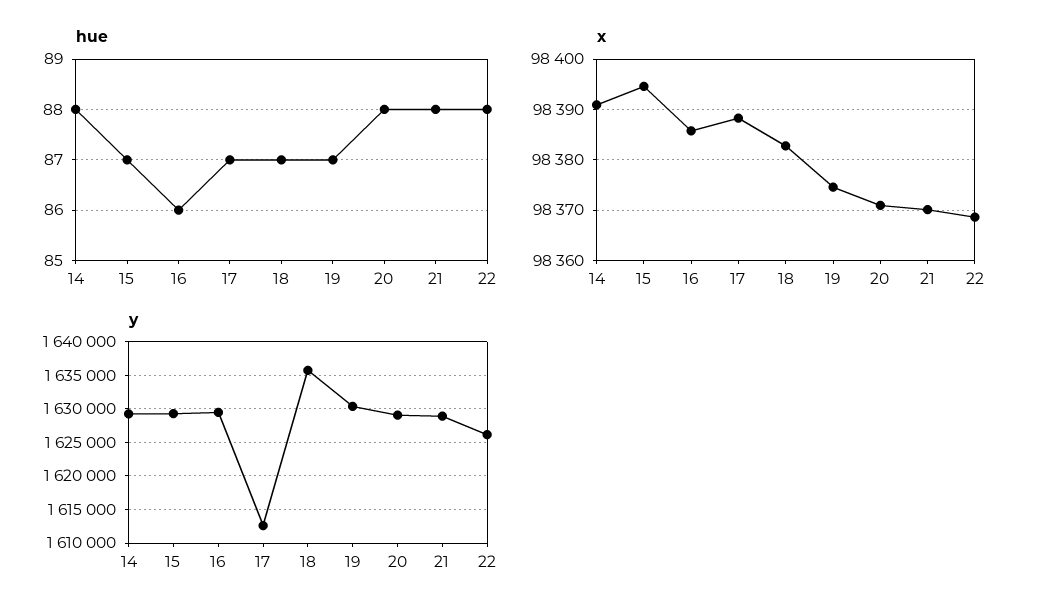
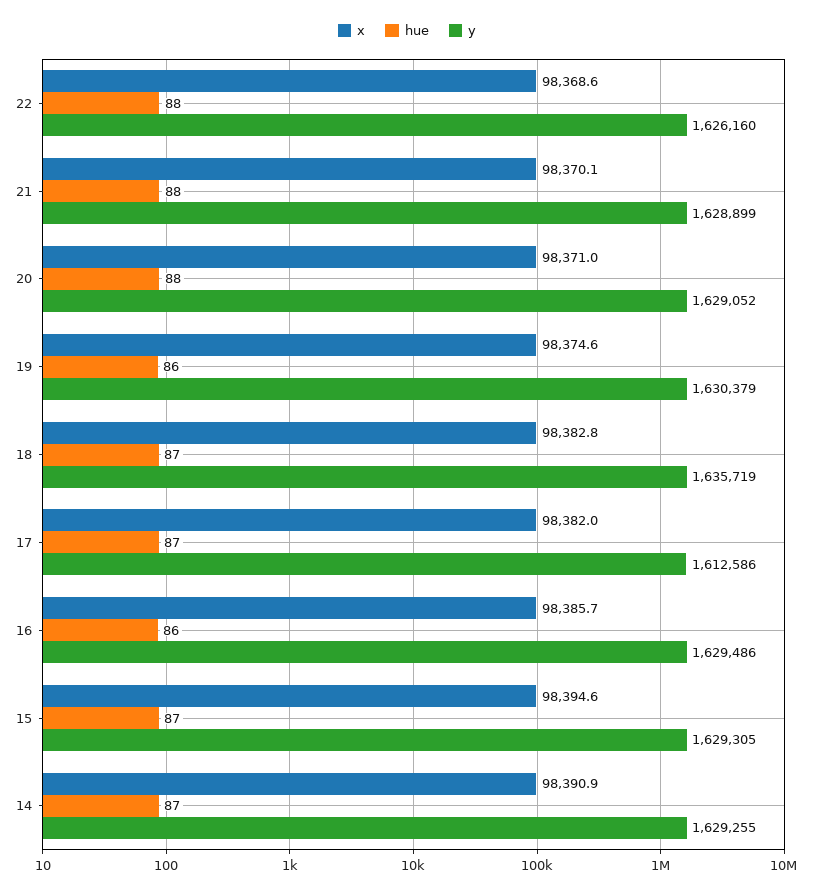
hue, 14: 88 -> 87
hue, 19: 87 -> 86
x, 17: 98388 -> 98382

